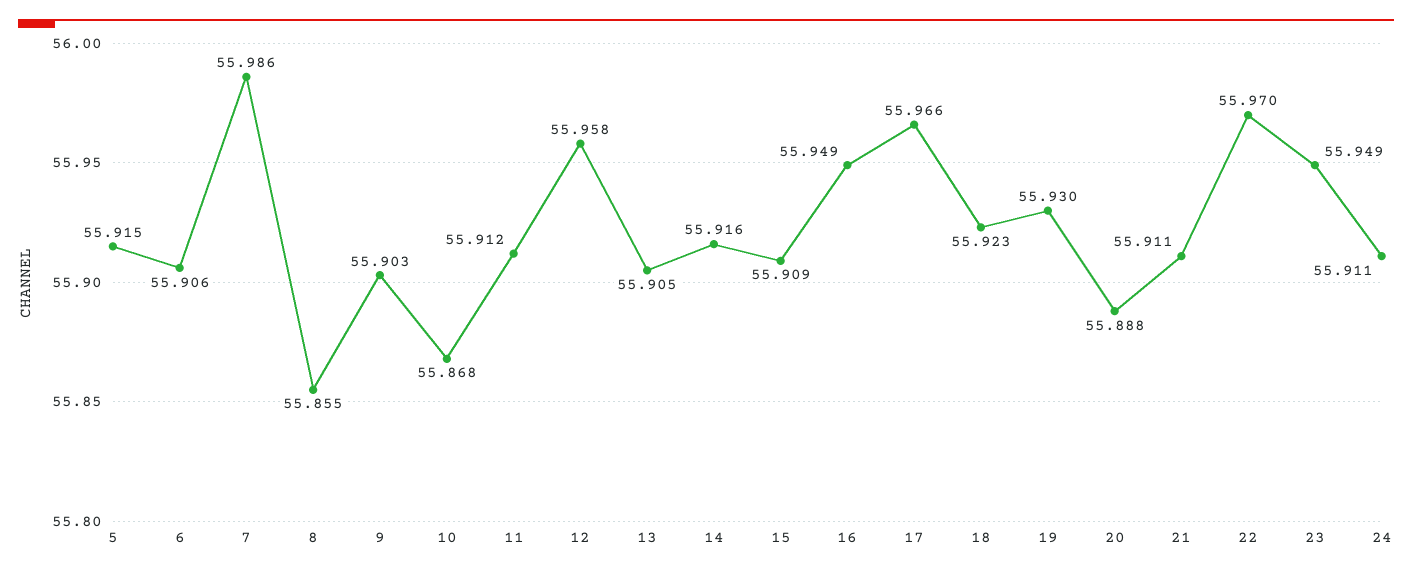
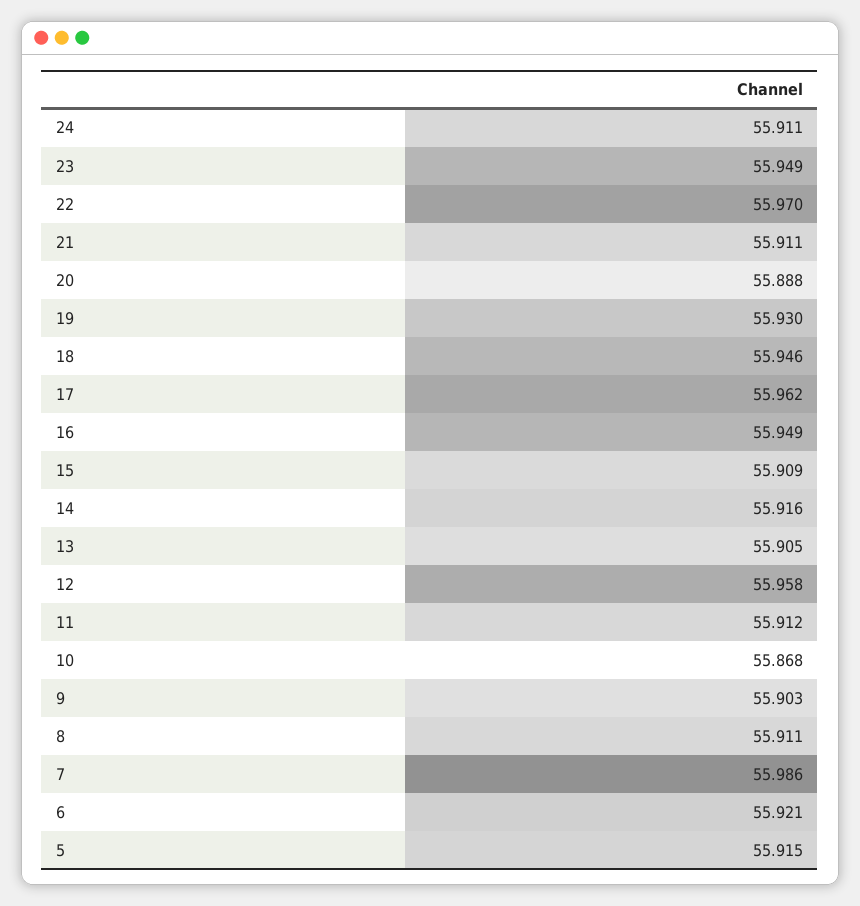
6: 55.906 -> 55.921
8: 55.855 -> 55.911
17: 55.966 -> 55.962
18: 55.923 -> 55.946

